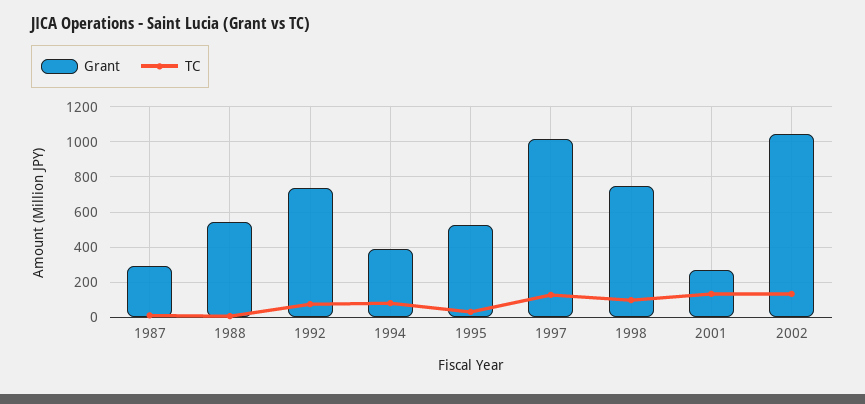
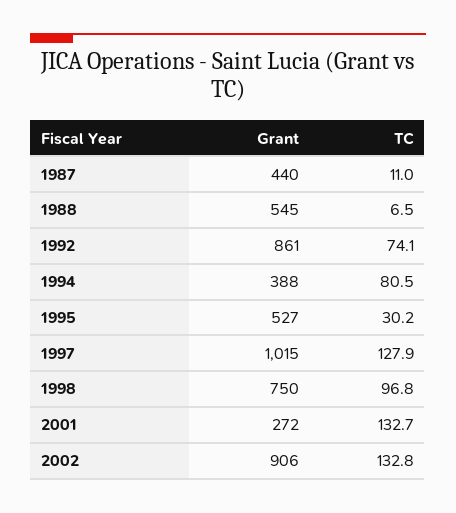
Grant, 1987: 300 -> 440
Grant, 1992: 750 -> 861
Grant, 2002: 1050 -> 906

